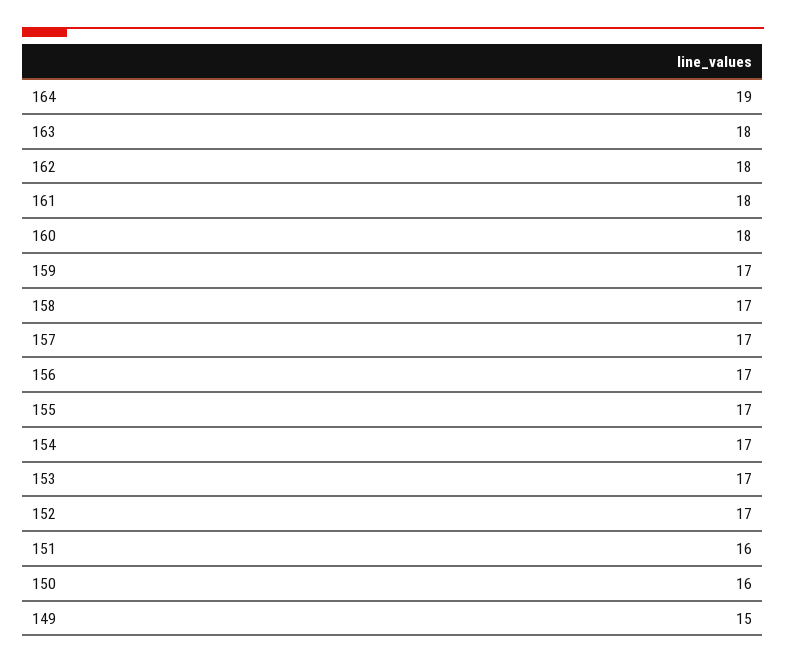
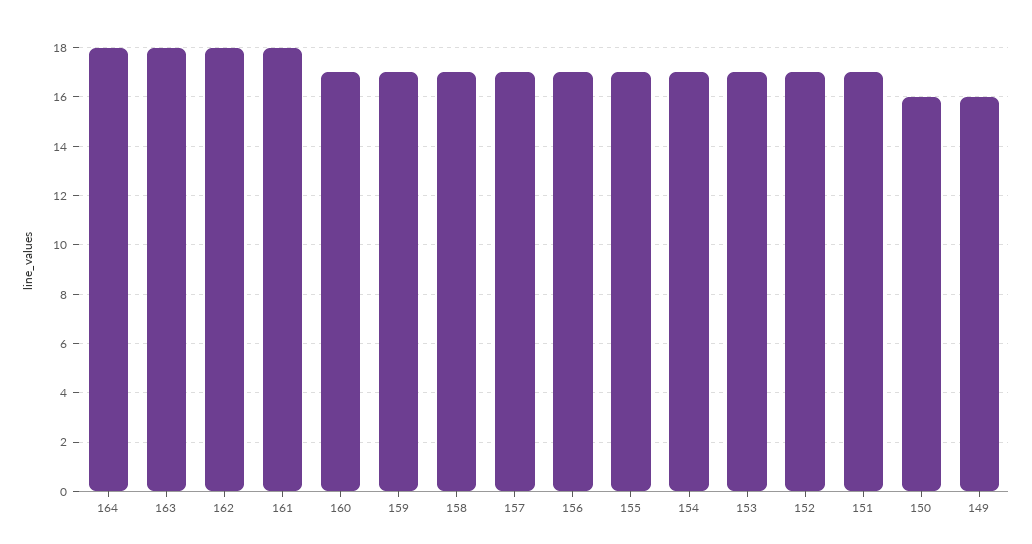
164: 19 -> 18
160: 18 -> 17
151: 16 -> 17
149: 15 -> 16

